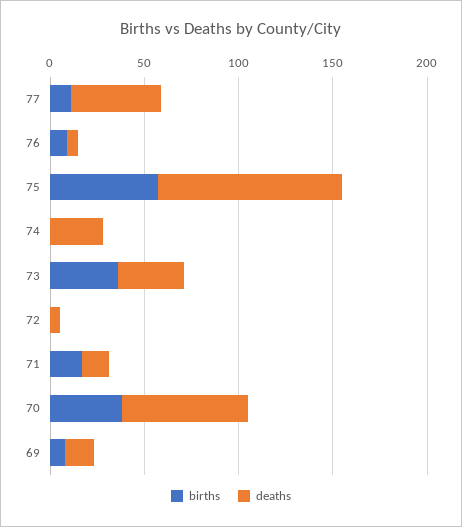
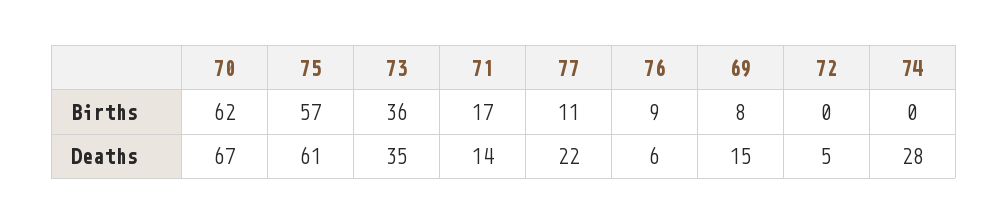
deaths, 77: 50 -> 22
deaths, 75: 100 -> 61
births, 70: 40 -> 62

